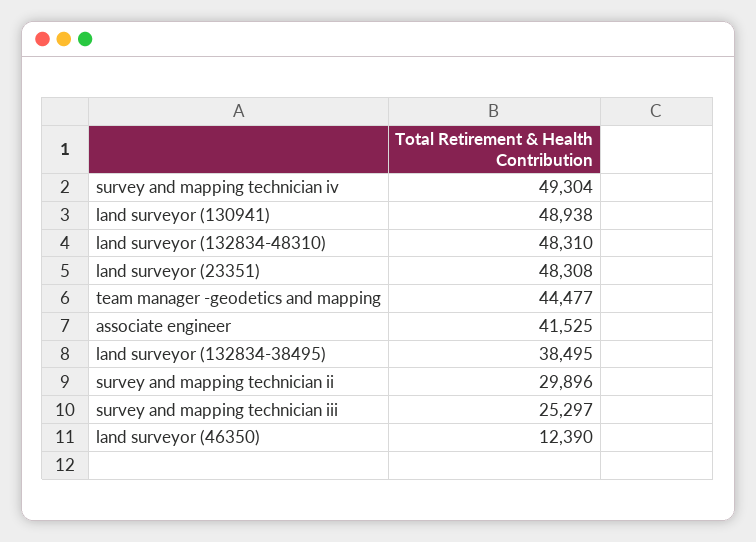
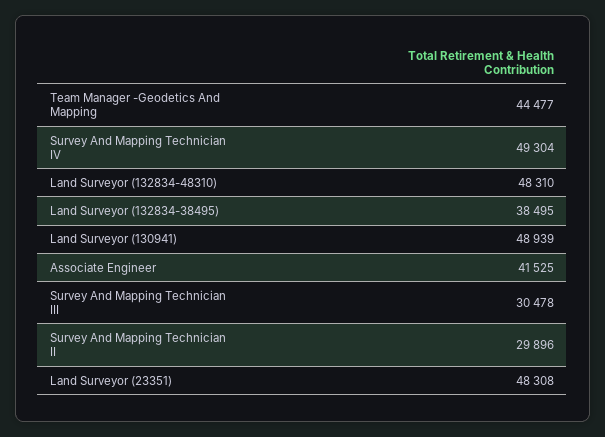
land surveyor (130941): 48938 -> 48939
survey and mapping technician iii: 25297 -> 30478
land surveyor (46350): 12390 -> none

